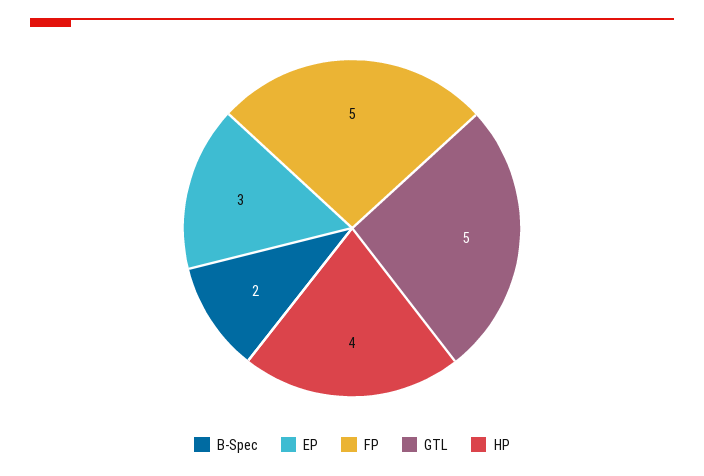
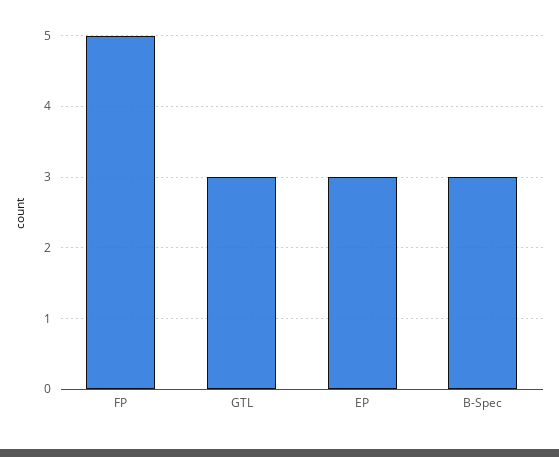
B-Spec: 2 -> 3
GTL: 5 -> 3
HP: 4 -> none

